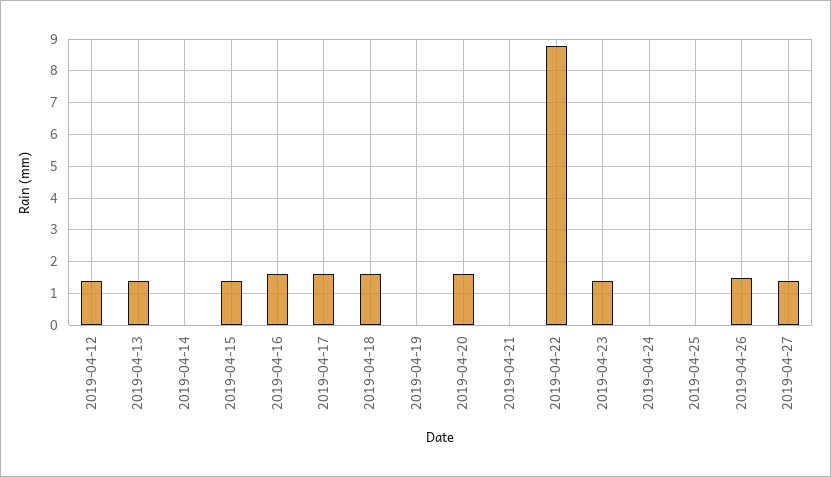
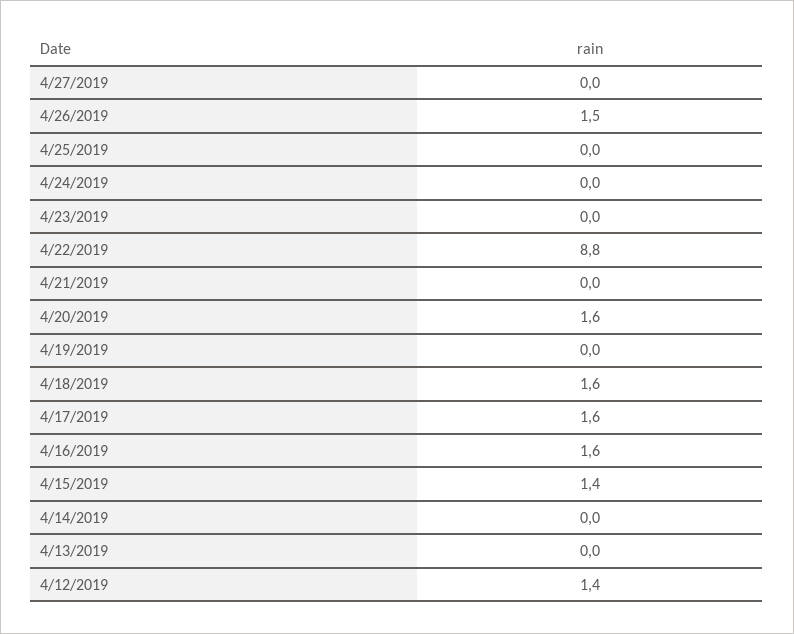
2019-04-13: 1.5 -> 0
2019-04-23: 1.5 -> 0
2019-04-27: 1.5 -> 0

